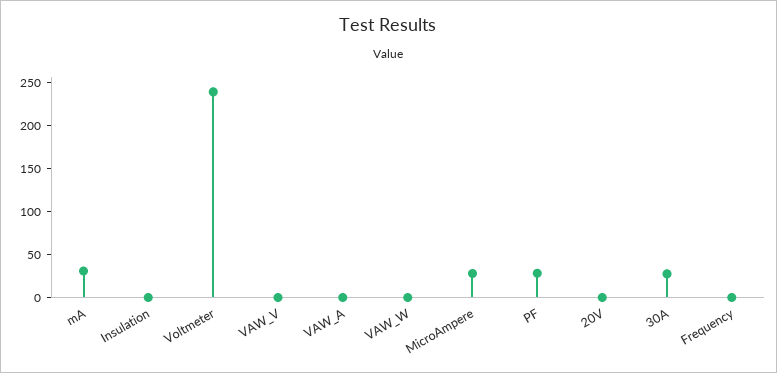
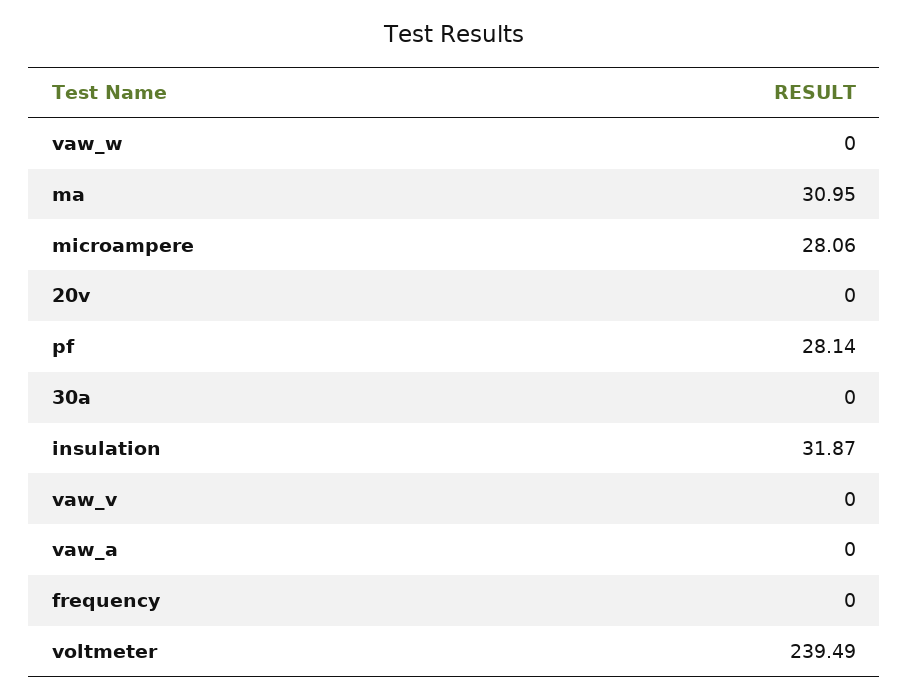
Insulation: 0 -> 31.87
30A: 30 -> 0

